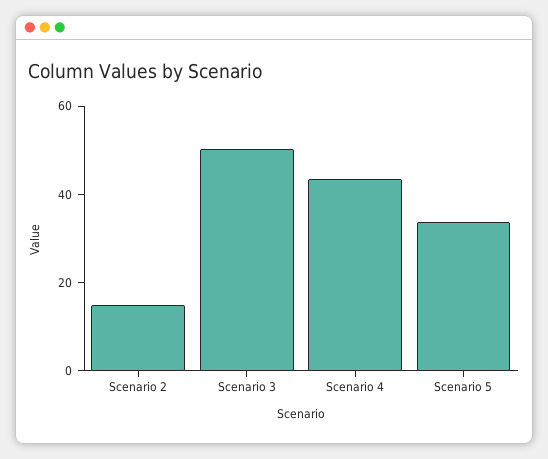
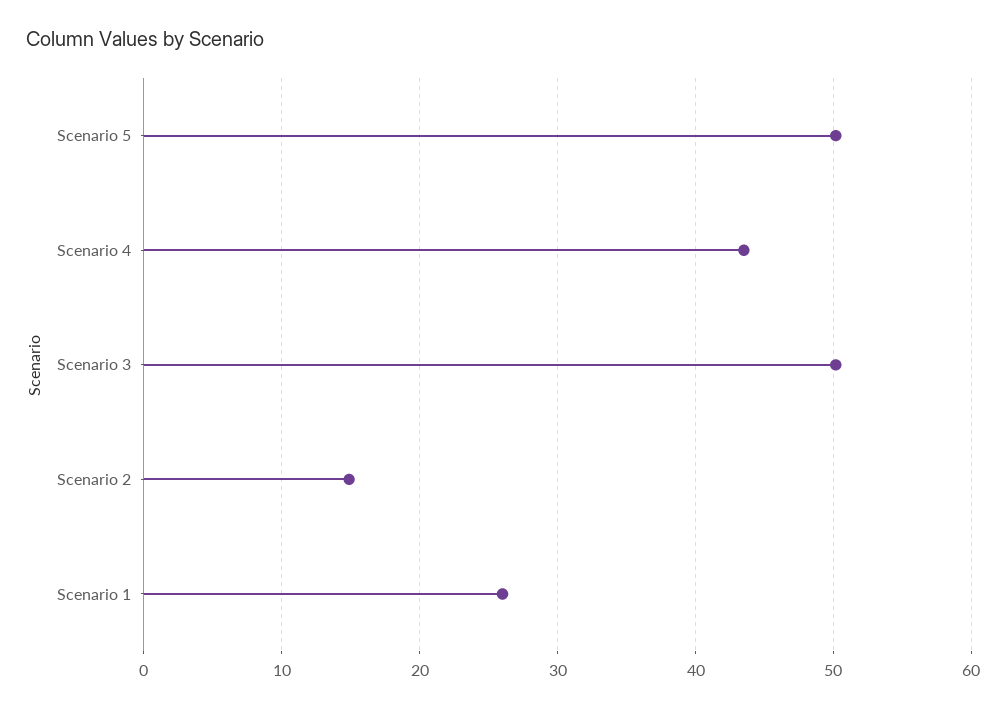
Scenario 5: 35 -> 50
Scenario 1: none -> 26

